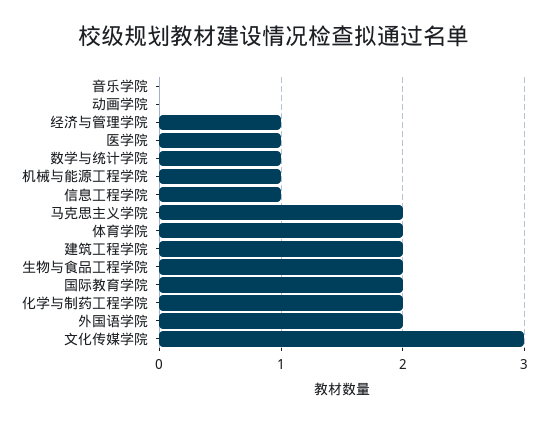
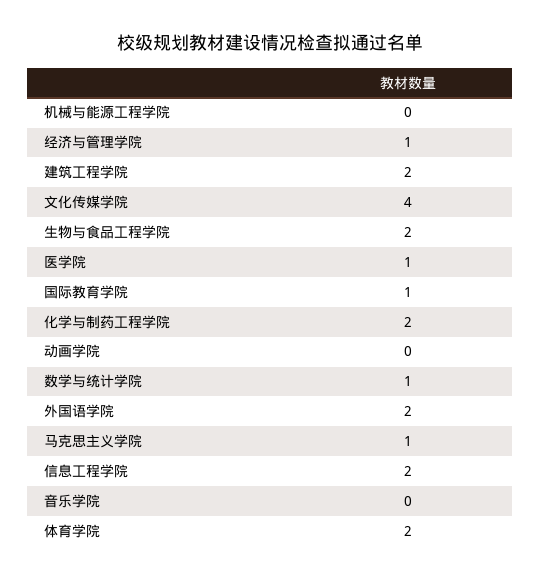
机械与能源工程学院: 1 -> 0
信息工程学院: 1 -> 2
马克思主义学院: 2 -> 1
国际教育学院: 2 -> 1
文化传媒学院: 3 -> 4

